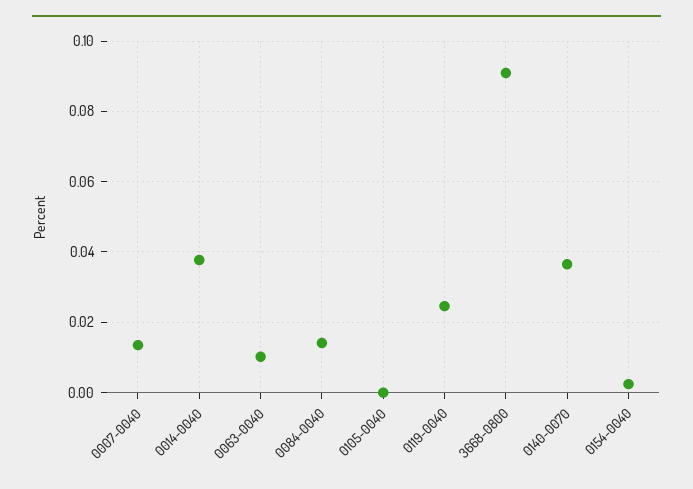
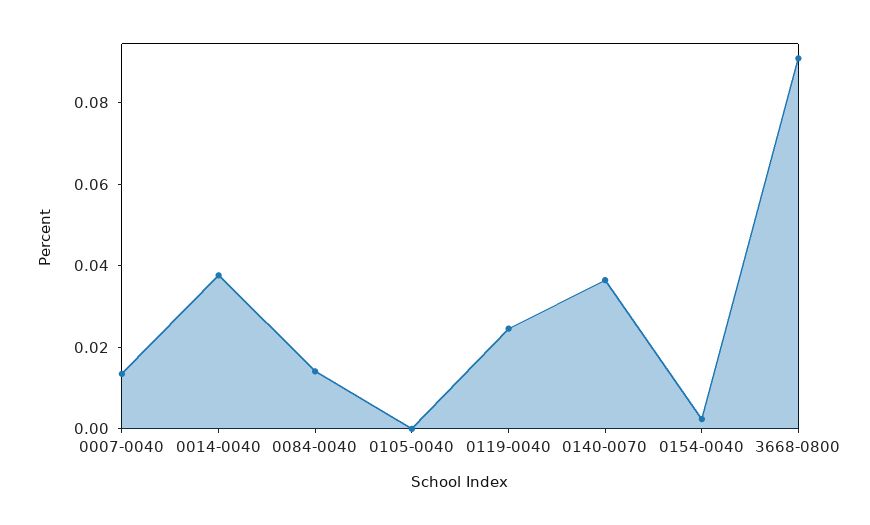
0063-0040: 0.01 -> none

